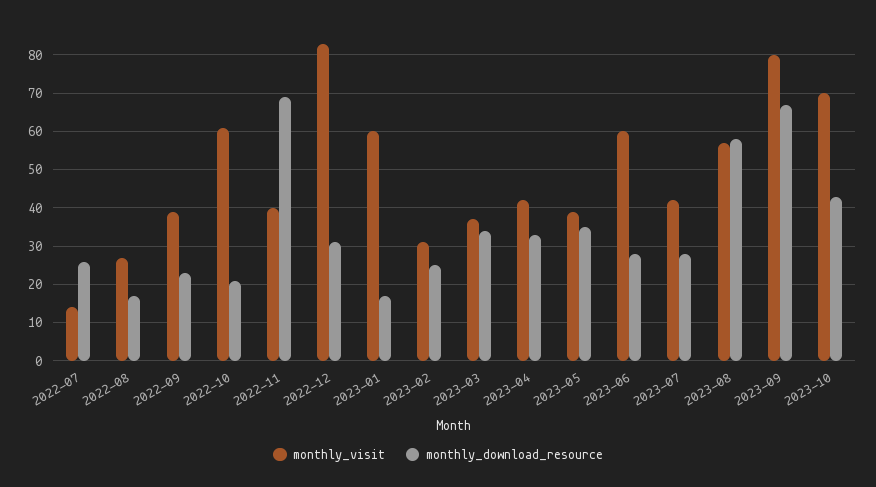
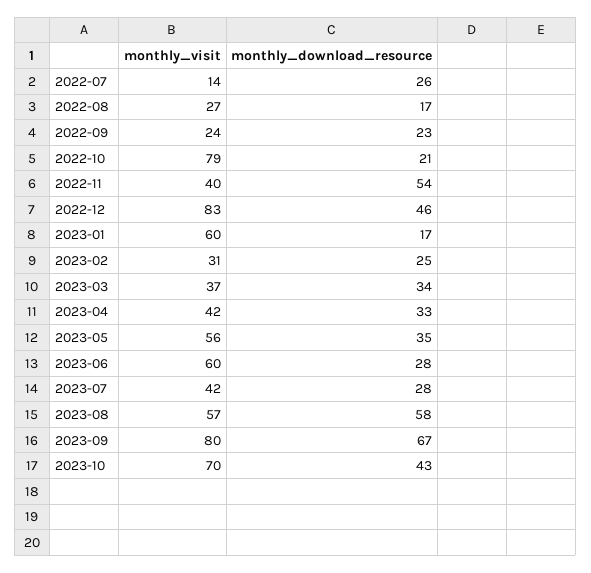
monthly_visit, 2022-09: 40 -> 24
monthly_visit, 2022-10: 60 -> 79
monthly_download_resource, 2022-11: 70 -> 54
monthly_download_resource, 2022-12: 30 -> 46
monthly_visit, 2023-05: 40 -> 56

